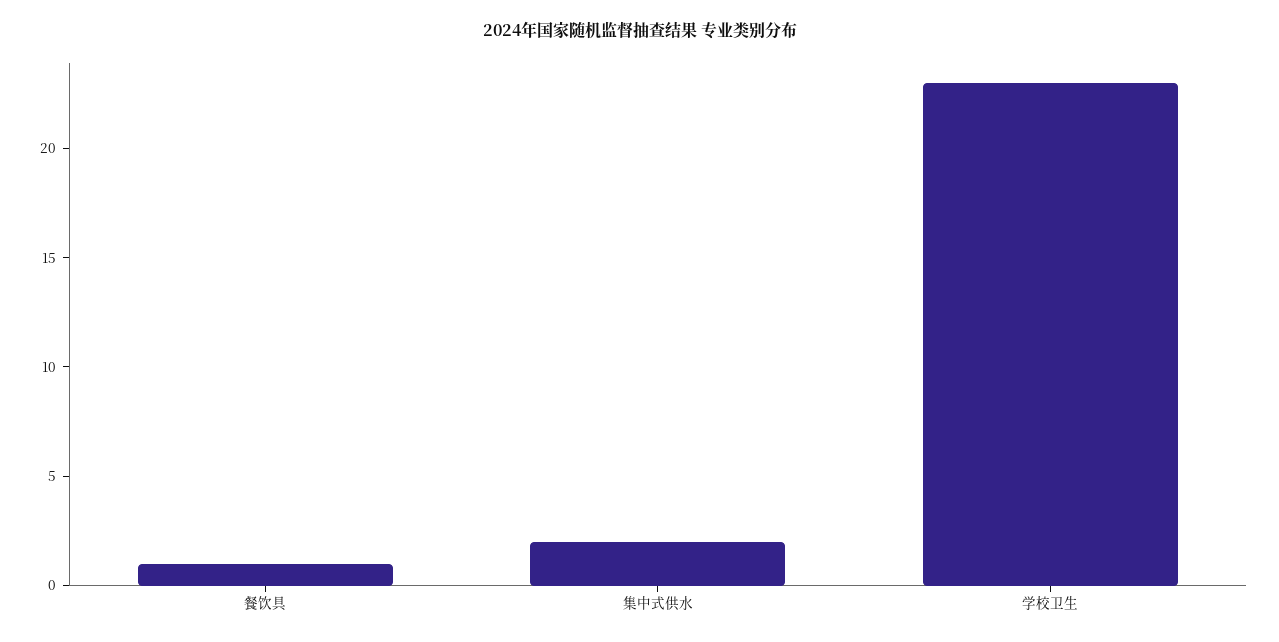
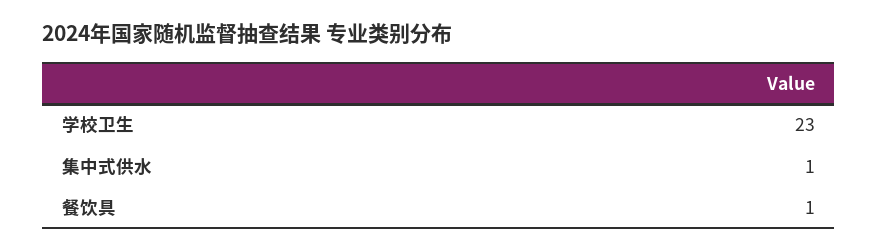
集中式供水: 2 -> 1

